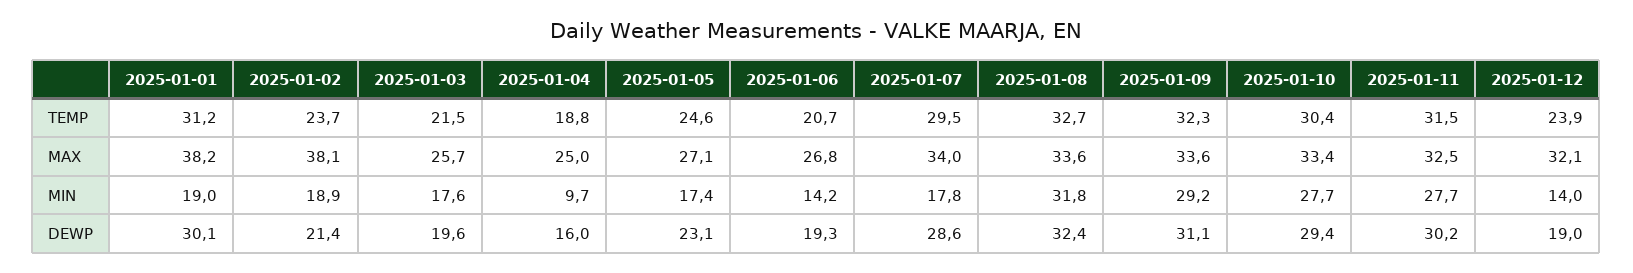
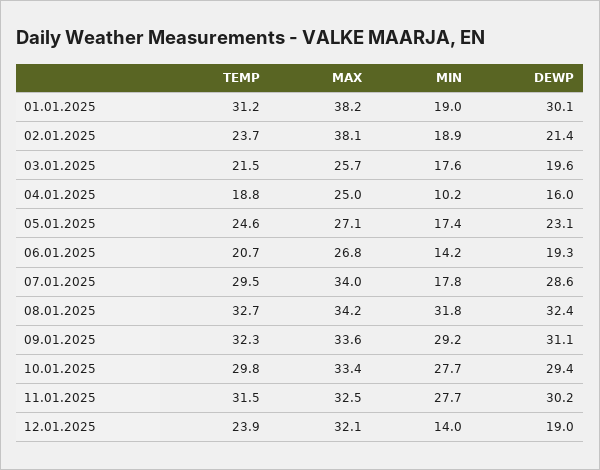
2025-01-10, TEMP: 30.4 -> 29.8
2025-01-08, MAX: 33.6 -> 34.2
2025-01-04, MIN: 9.7 -> 10.2

